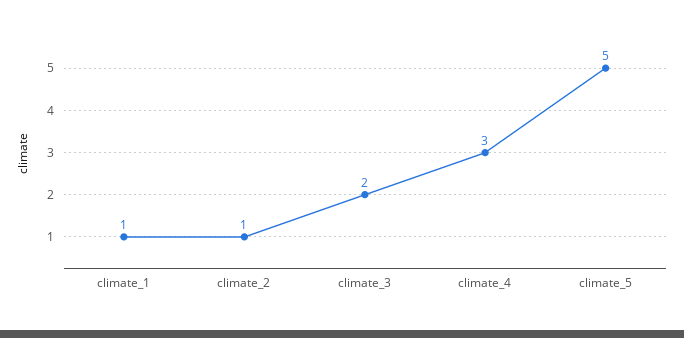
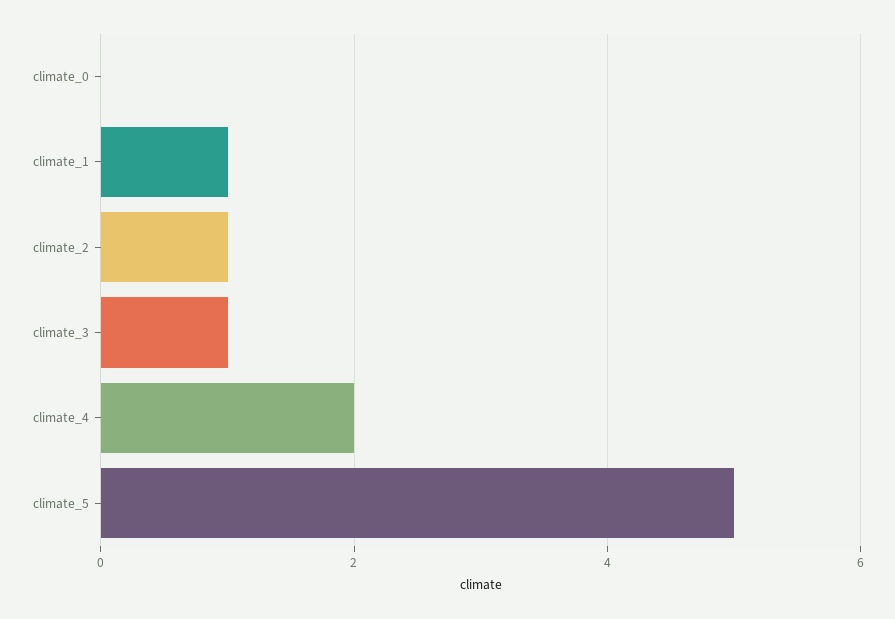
climate_3: 2 -> 1
climate_4: 3 -> 2
climate_0: none -> 0

